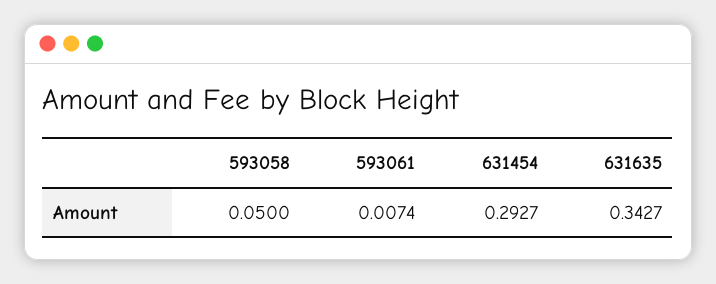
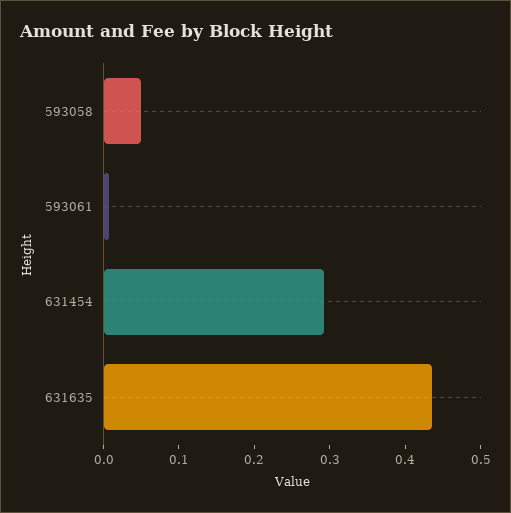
631635: 0.3427 -> 0.44

